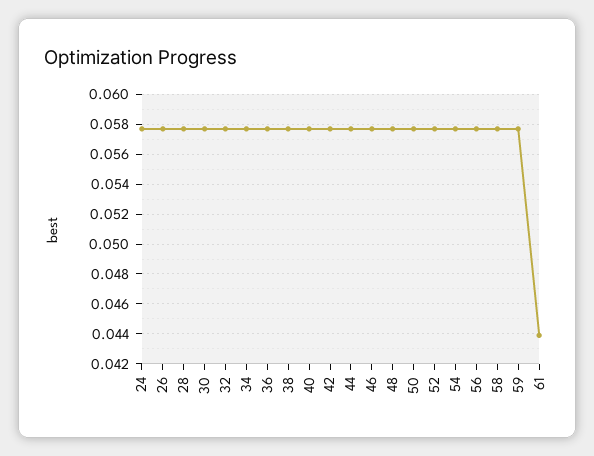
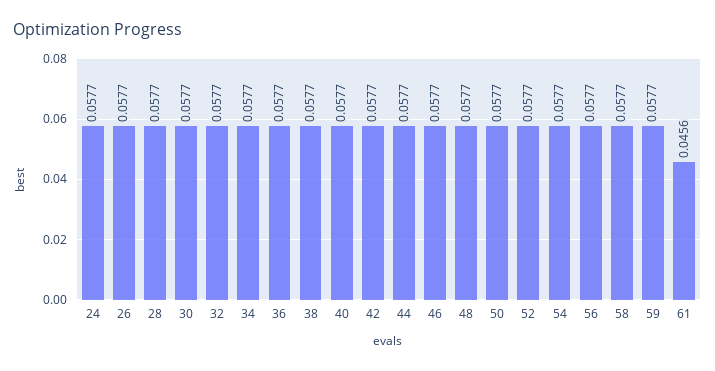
61: 0.044 -> 0.0456

